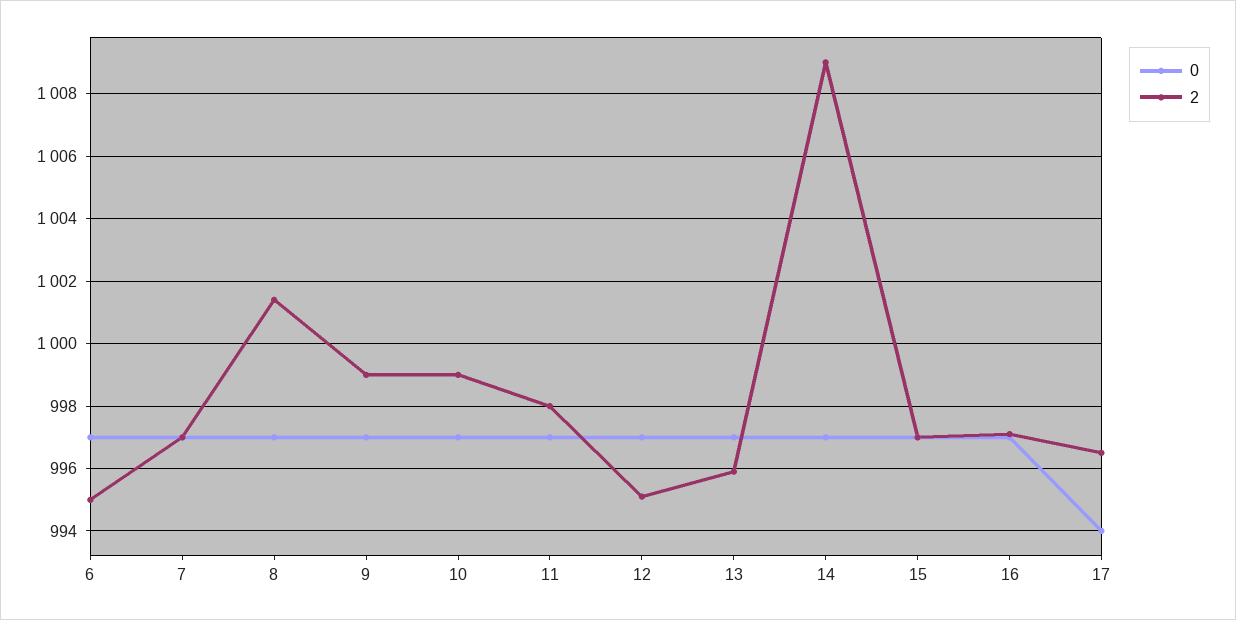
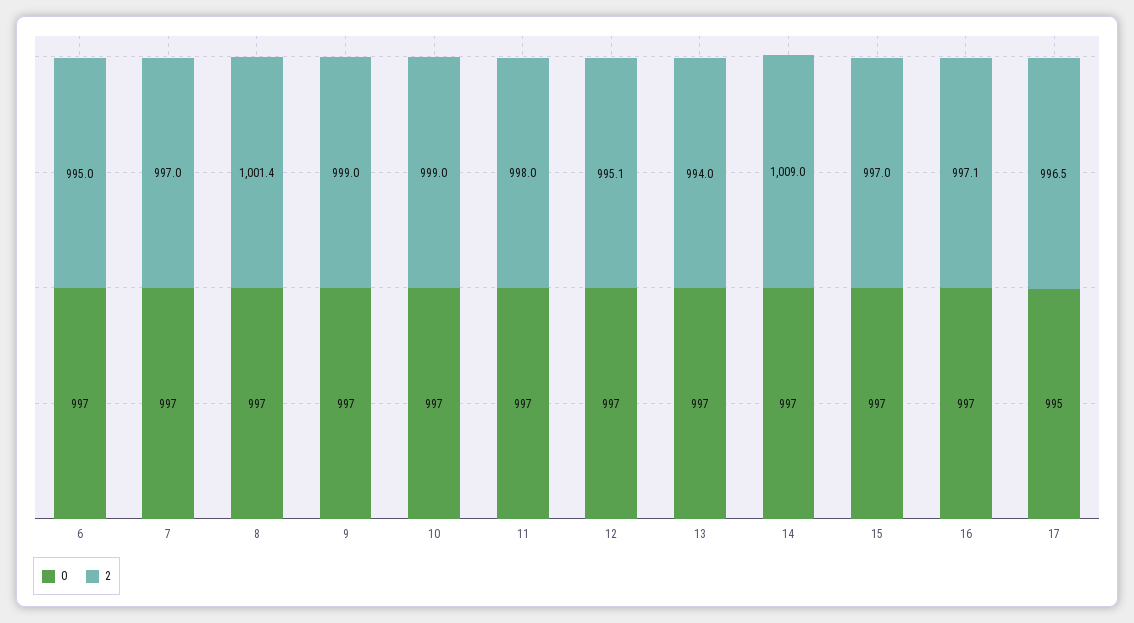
2, 13: 996 -> 994
0, 17: 994 -> 995

